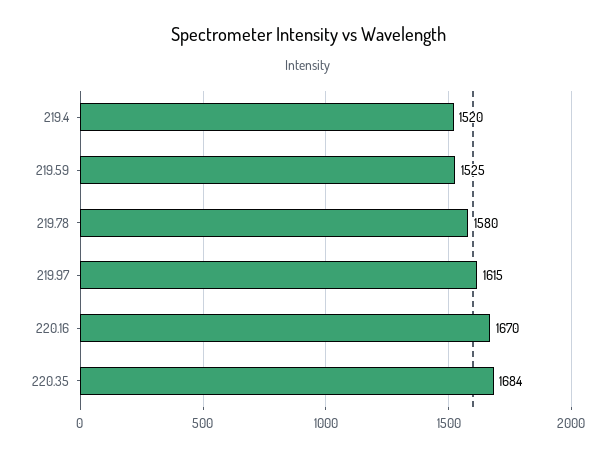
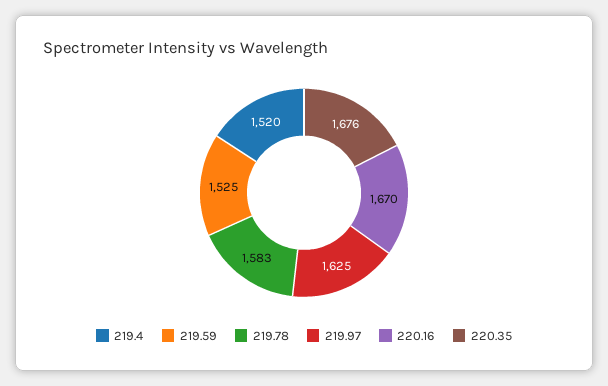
219.78: 1580 -> 1583
219.97: 1615 -> 1625
220.35: 1684 -> 1676

